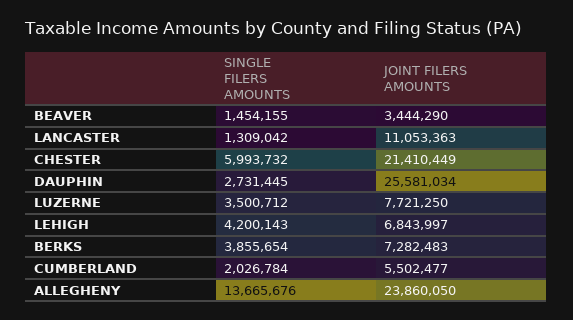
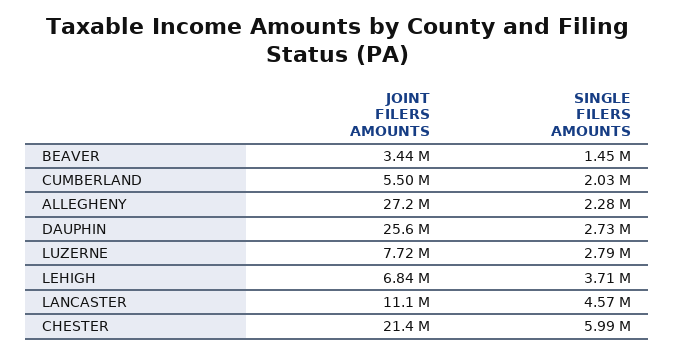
SINGLE FILERS AMOUNTS, LANCASTER: 1309042 -> 4570000
SINGLE FILERS AMOUNTS, LUZERNE: 3500712 -> 2790000
SINGLE FILERS AMOUNTS, LEHIGH: 4200143 -> 3710000
SINGLE FILERS AMOUNTS, BERKS: 3855654 -> none
JOINT FILERS AMOUNTS, BERKS: 7282483 -> none
SINGLE FILERS AMOUNTS, ALLEGHENY: 13665676 -> 2280000
JOINT FILERS AMOUNTS, ALLEGHENY: 23860050 -> 27200000

